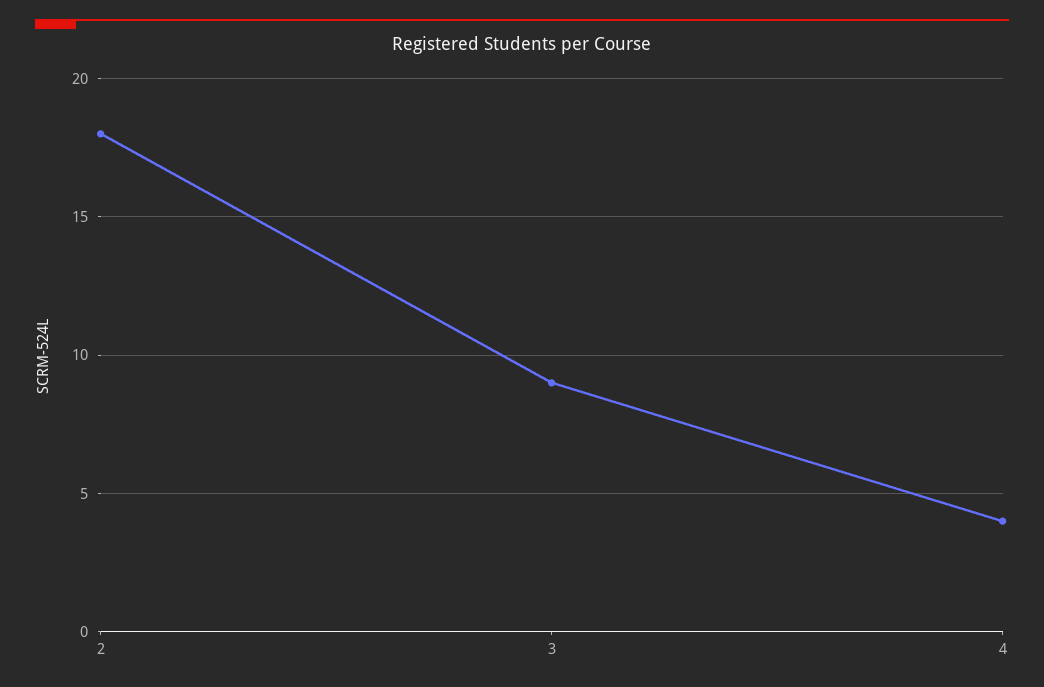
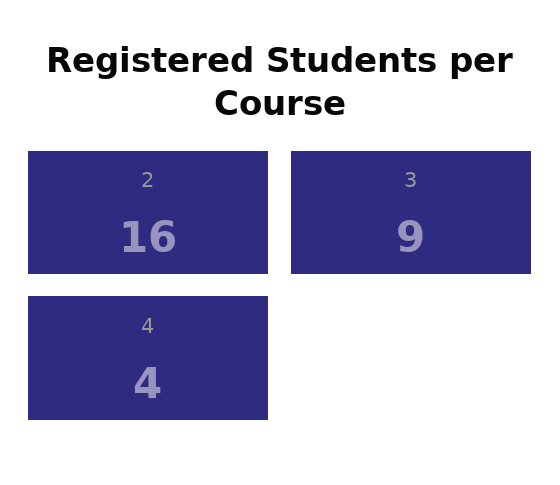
2: 18 -> 16

